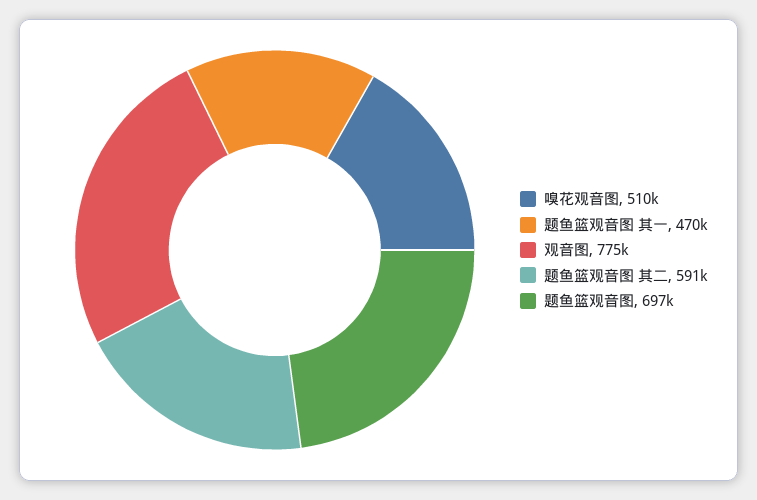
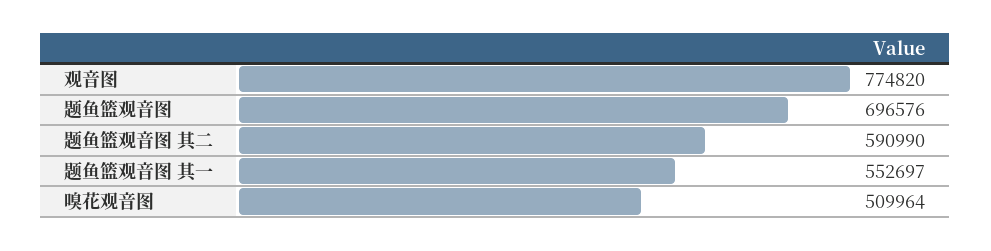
题鱼篮观音图 其一: 470000 -> 552697

